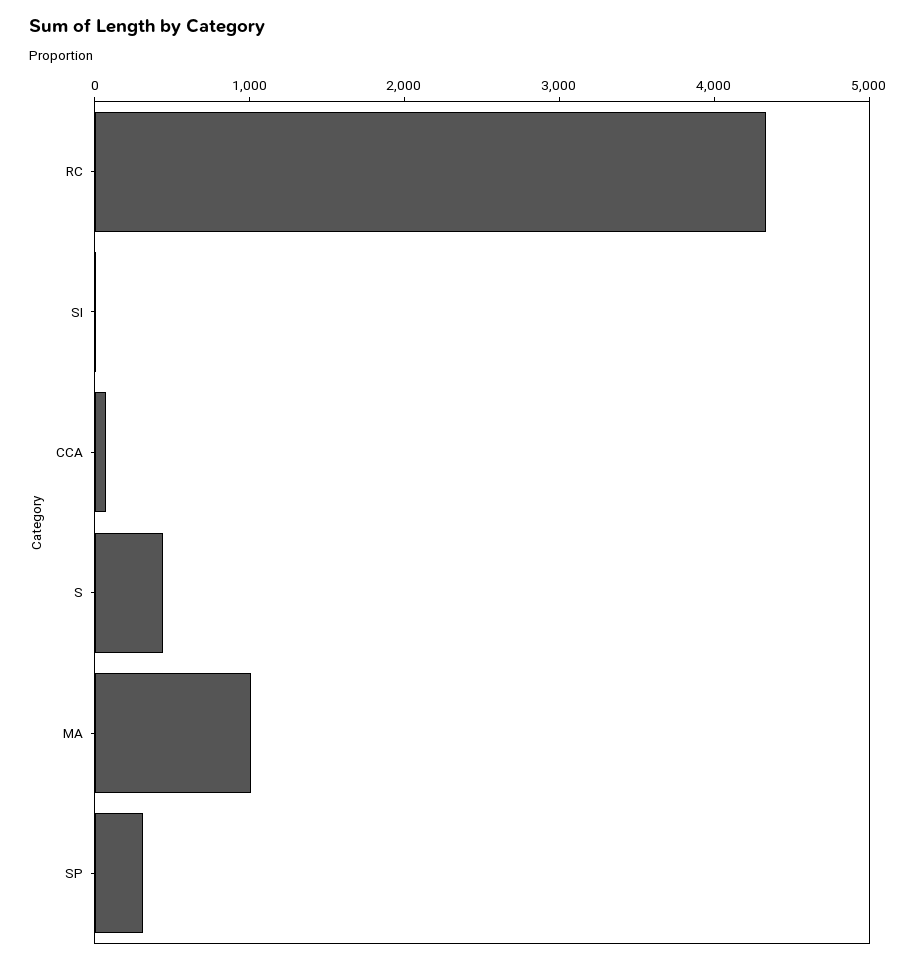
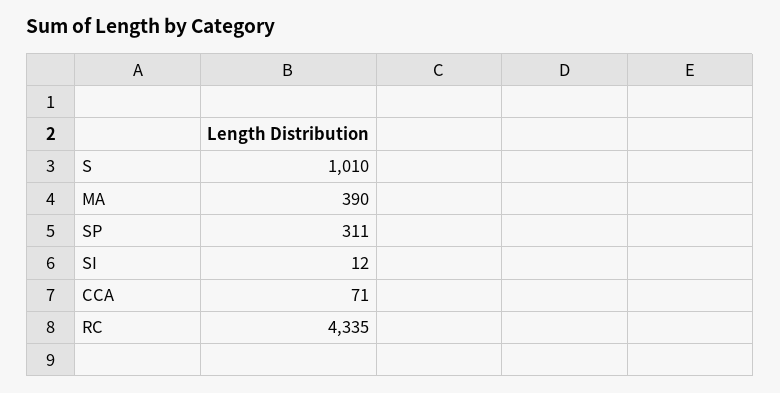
S: 400 -> 1010
MA: 1000 -> 390

